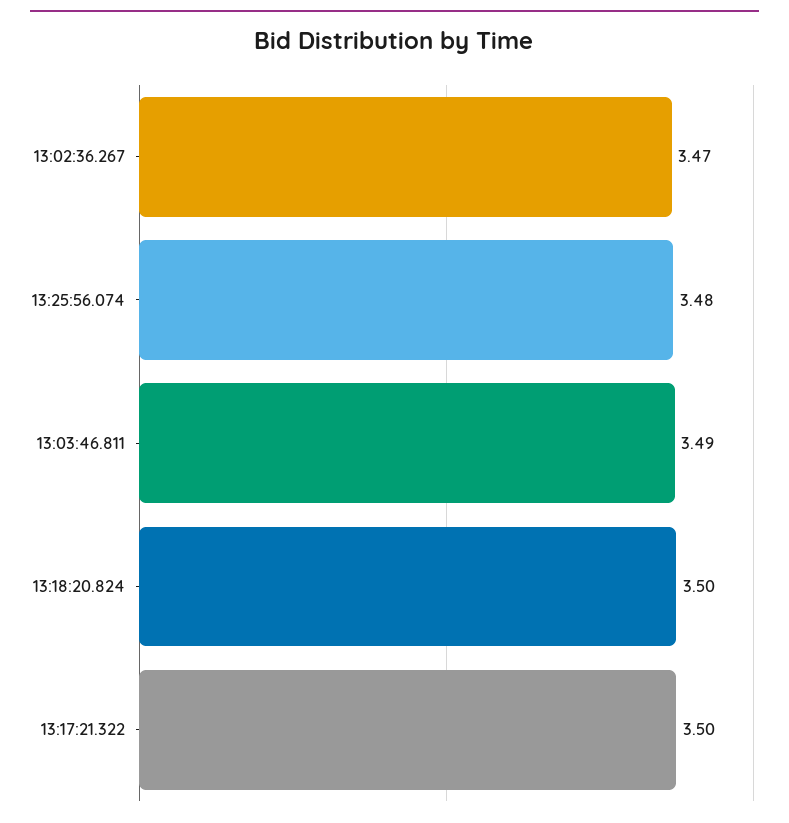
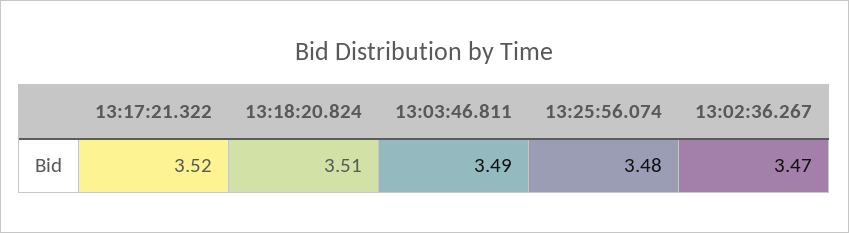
13:18:20.824: 3.5 -> 3.51
13:17:21.322: 3.5 -> 3.52

